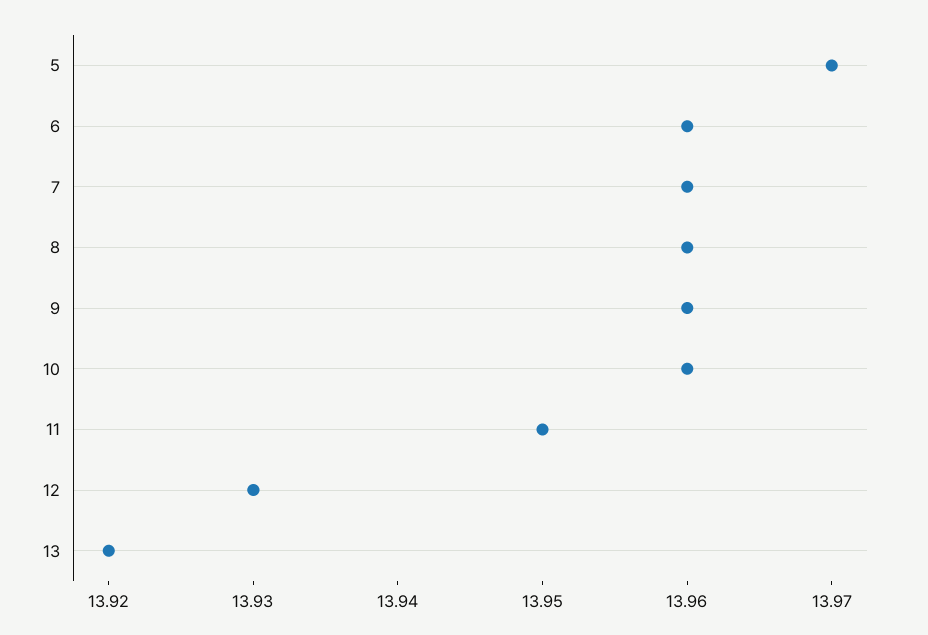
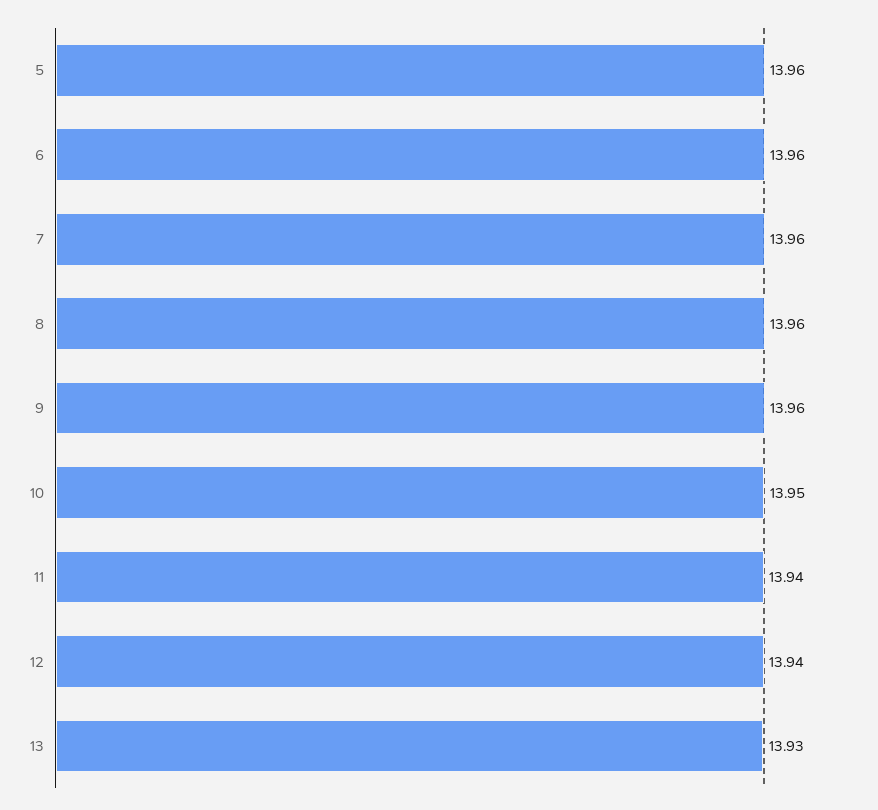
5: 13.97 -> 13.96
10: 13.96 -> 13.95
11: 13.95 -> 13.94
12: 13.93 -> 13.94
13: 13.92 -> 13.93

